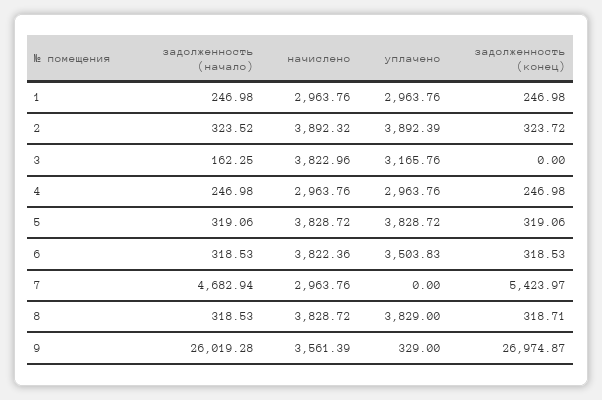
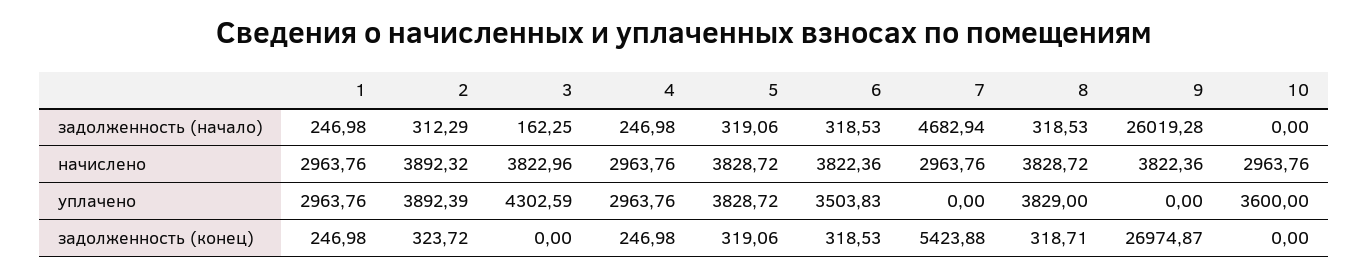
задолженность (начало), 2: 323.52 -> 312.29
уплачено, 3: 3165.76 -> 4302.59
задолженность (конец), 7: 5423.97 -> 5423.88
начислено, 9: 3561.39 -> 3822.36
уплачено, 9: 329 -> 0
задолженность (начало), 10: none -> 0
начислено, 10: none -> 2963.76
уплачено, 10: none -> 3600
задолженность (конец), 10: none -> 0

